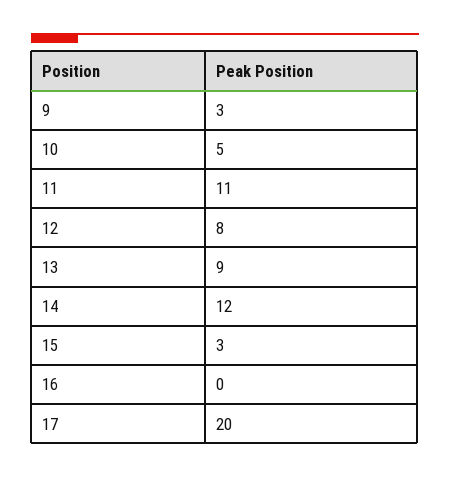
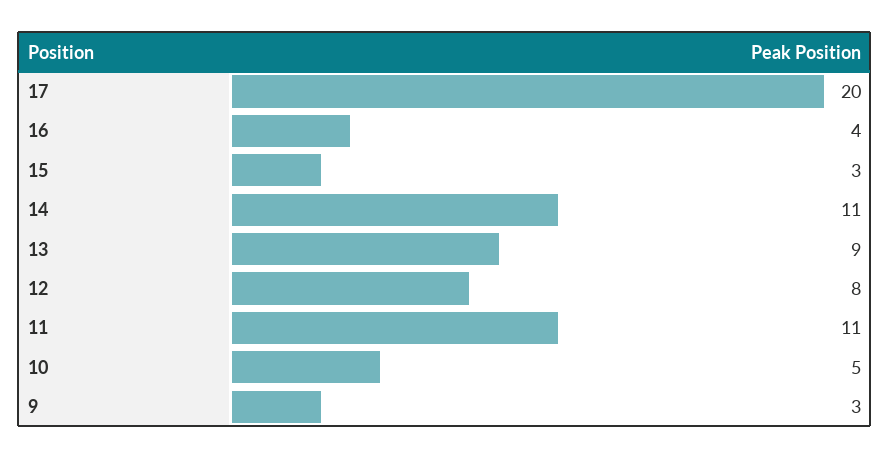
14: 12 -> 11
16: 0 -> 4

